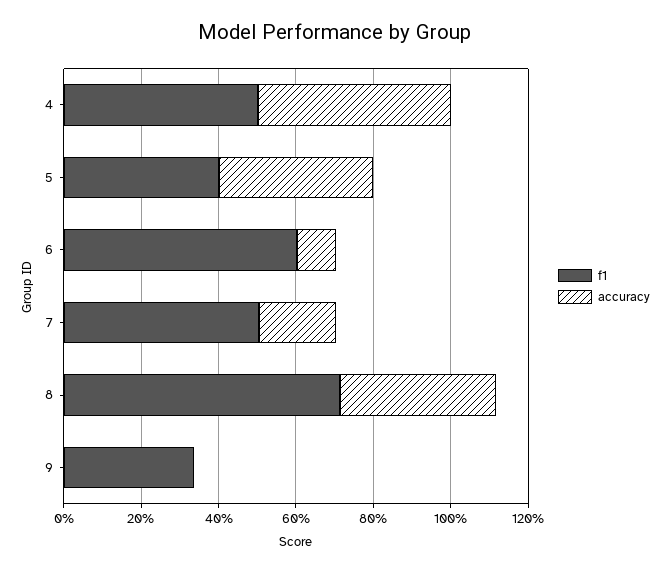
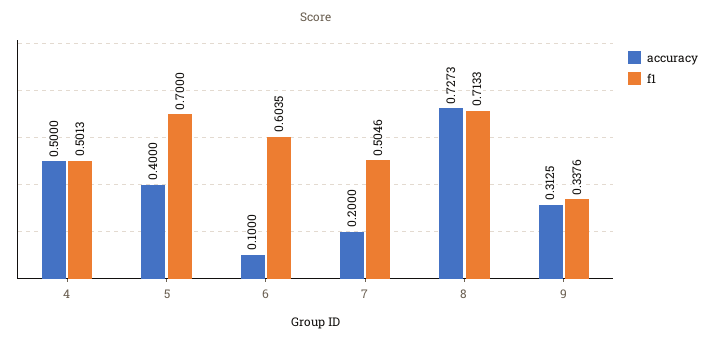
f1, 5: 0.4 -> 0.7
accuracy, 8: 0.4 -> 0.7273
accuracy, 9: 0 -> 0.3125

